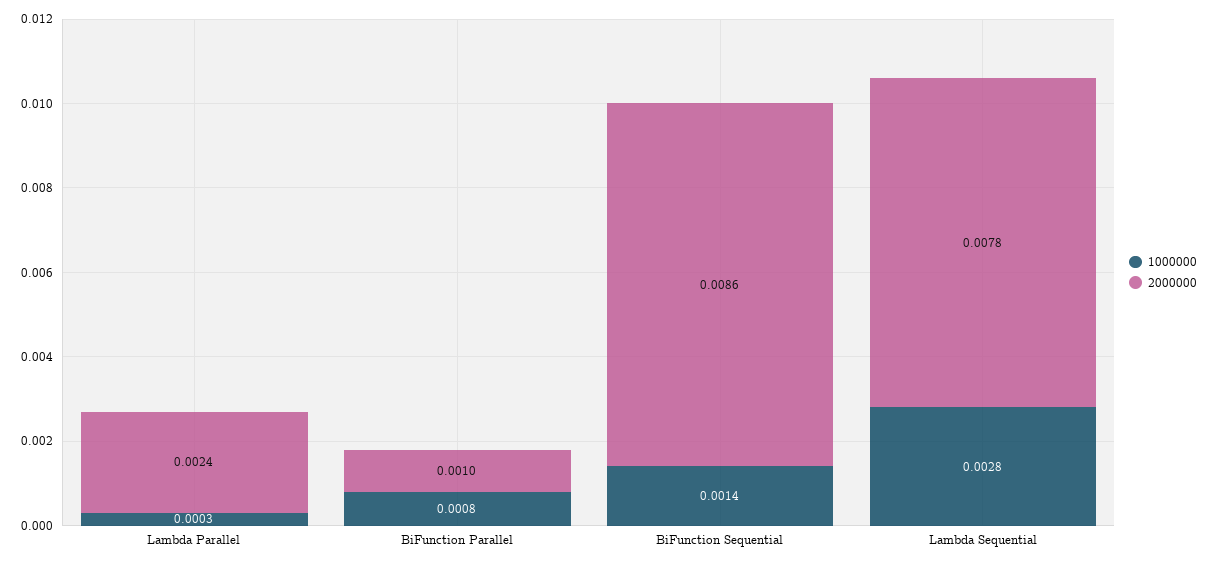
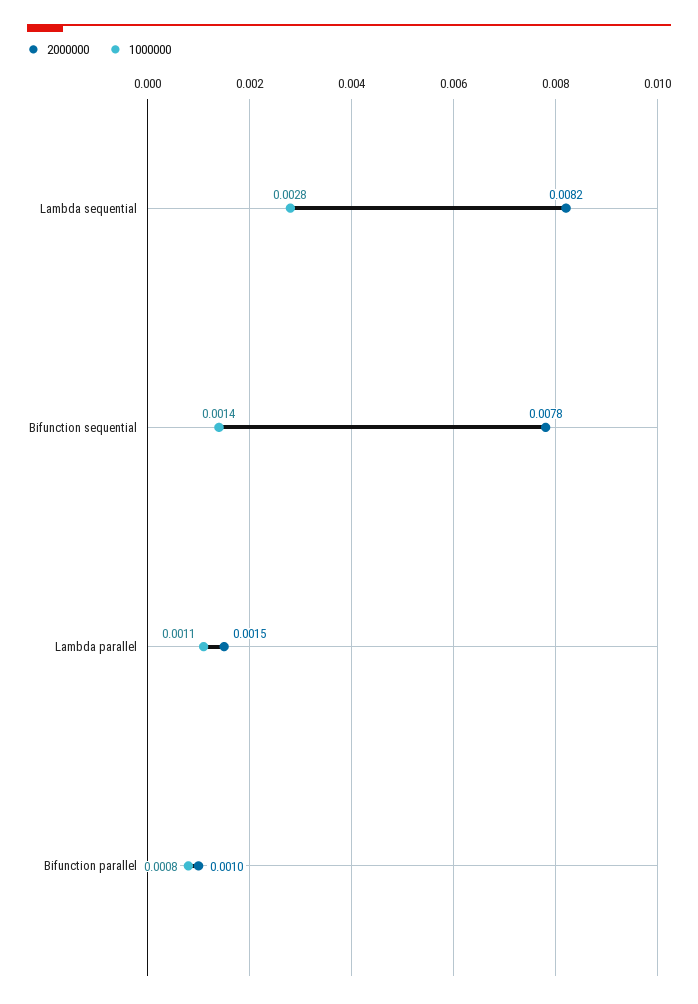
1000000, Lambda Parallel: 0.0003 -> 0.0011
2000000, Lambda Parallel: 0.0024 -> 0.0015
2000000, BiFunction Sequential: 0.0086 -> 0.0078
2000000, Lambda Sequential: 0.0078 -> 0.0082

